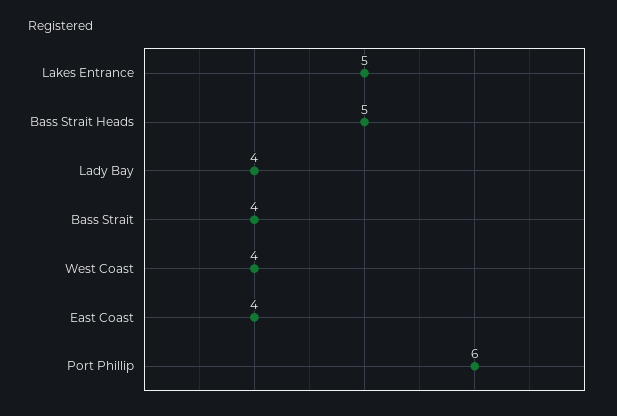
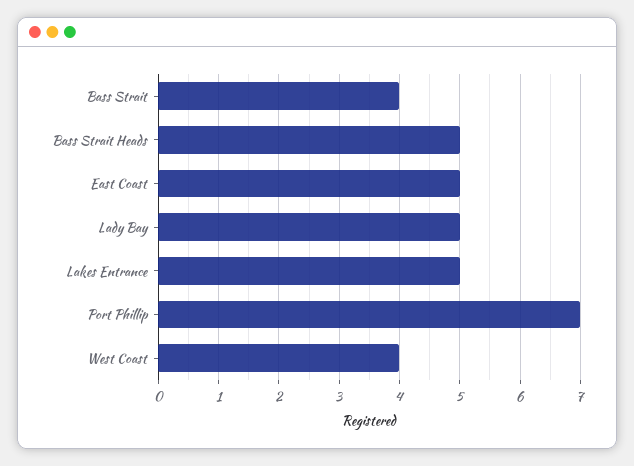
Lady Bay: 4 -> 5
East Coast: 4 -> 5
Port Phillip: 6 -> 7

